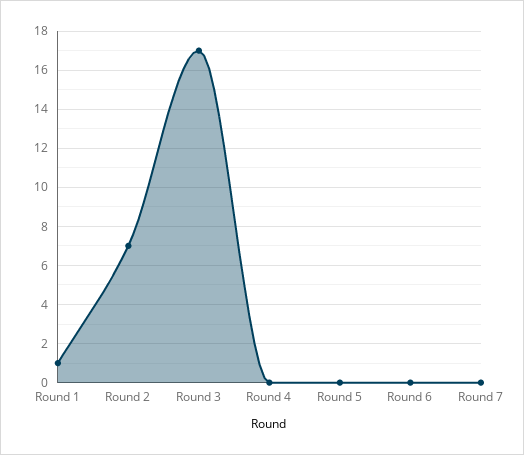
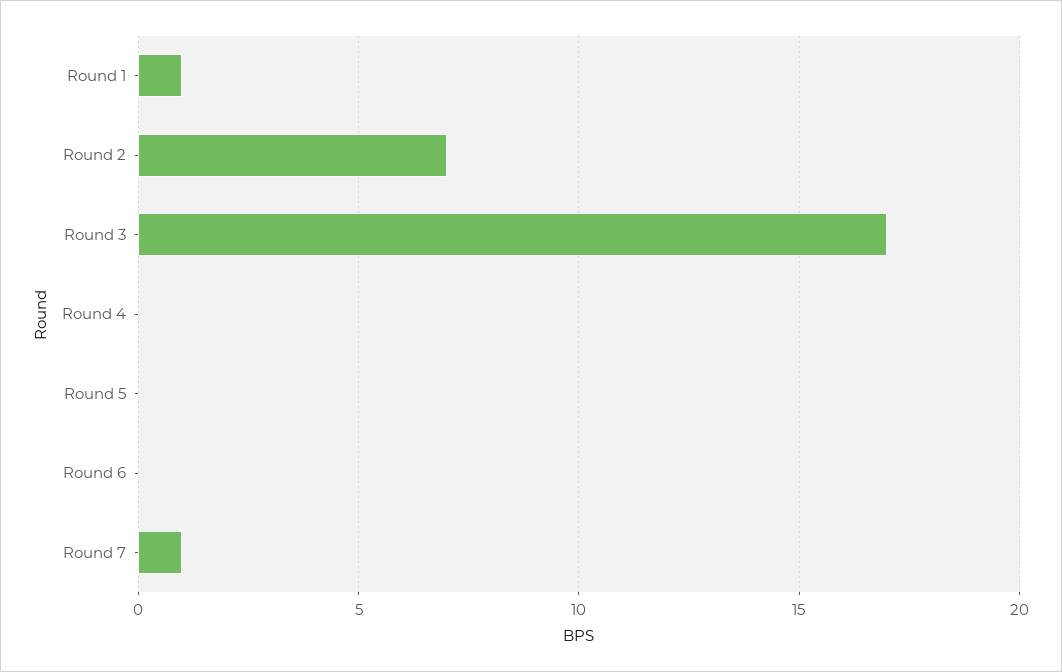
Round 7: 0 -> 1

